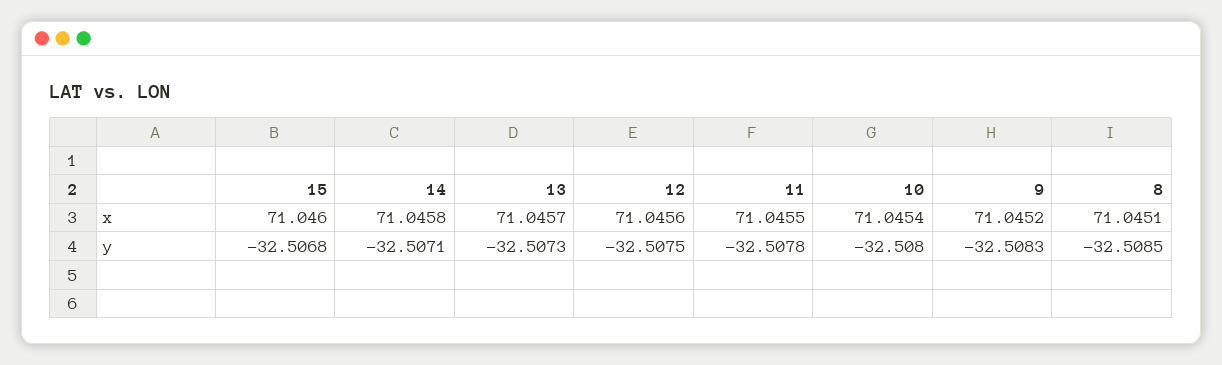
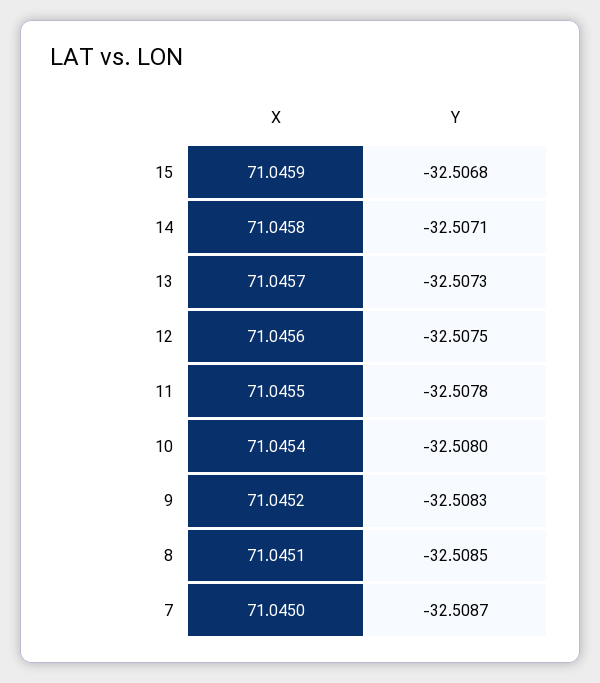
15, x: 71.046 -> 71.0459
7, x: none -> 71.045
7, y: none -> -32.5087

